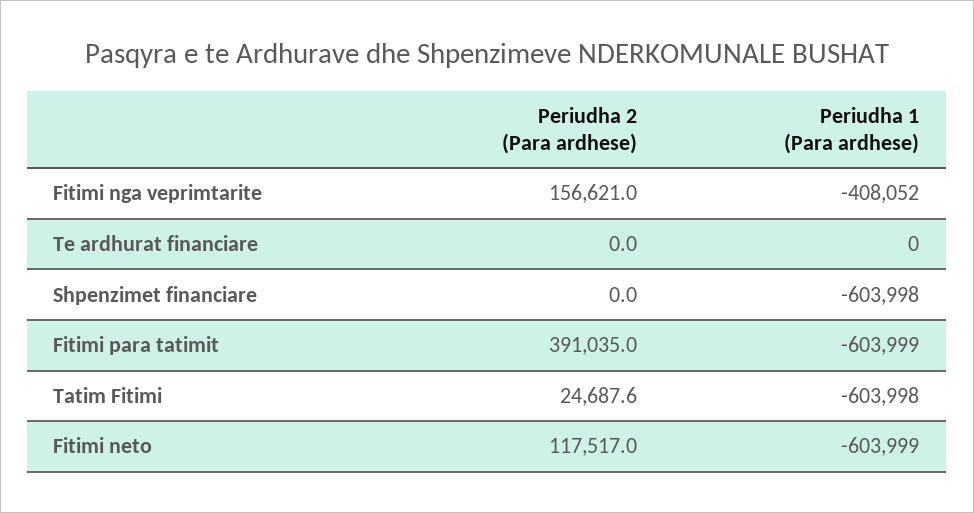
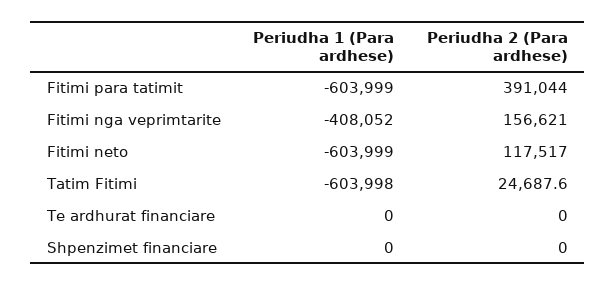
Periudha 1 (Para ardhese), Shpenzimet financiare: -603998 -> 0
Periudha 2 (Para ardhese), Fitimi para tatimit: 391035 -> 391044

